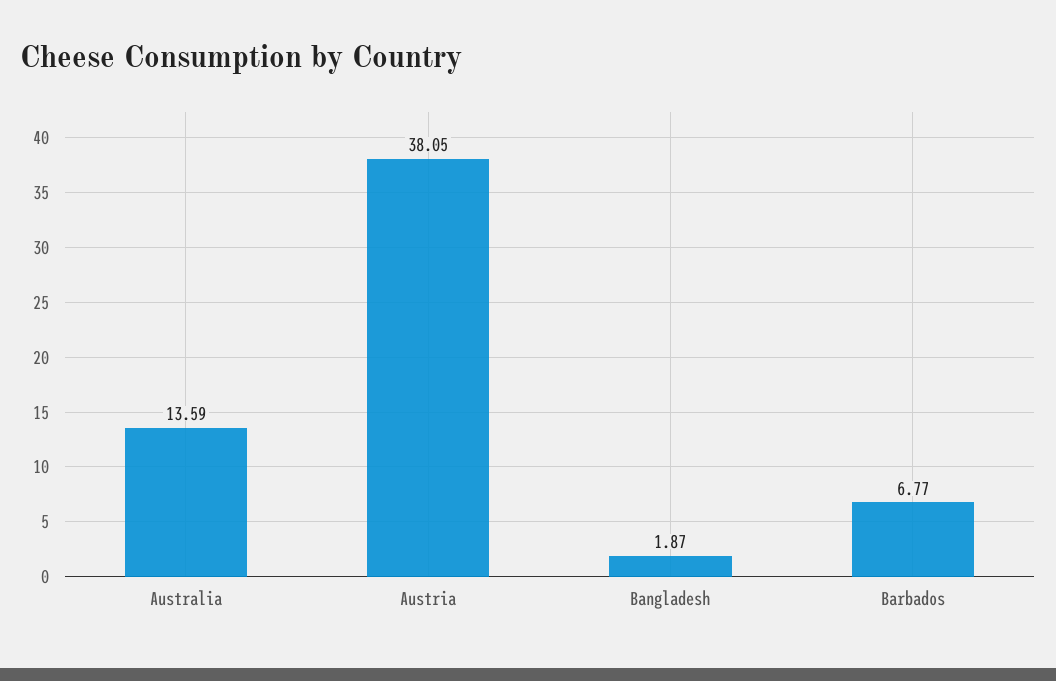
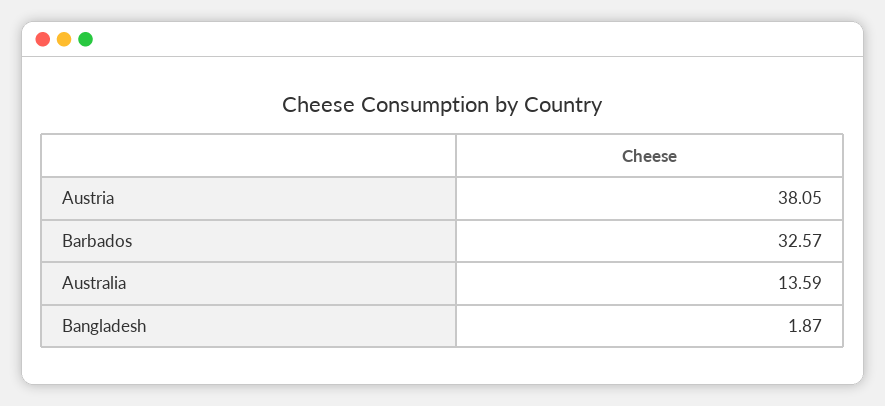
Barbados: 6.77 -> 32.57

